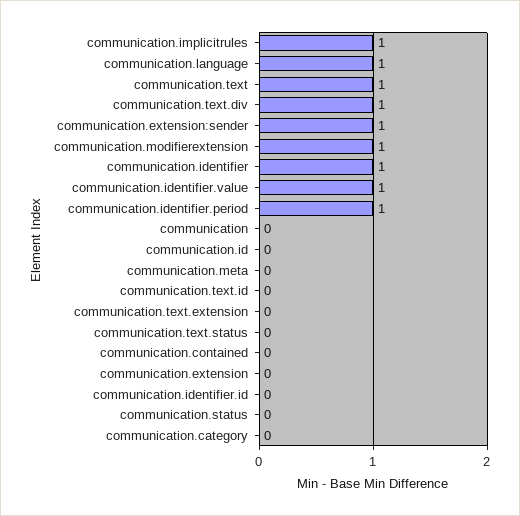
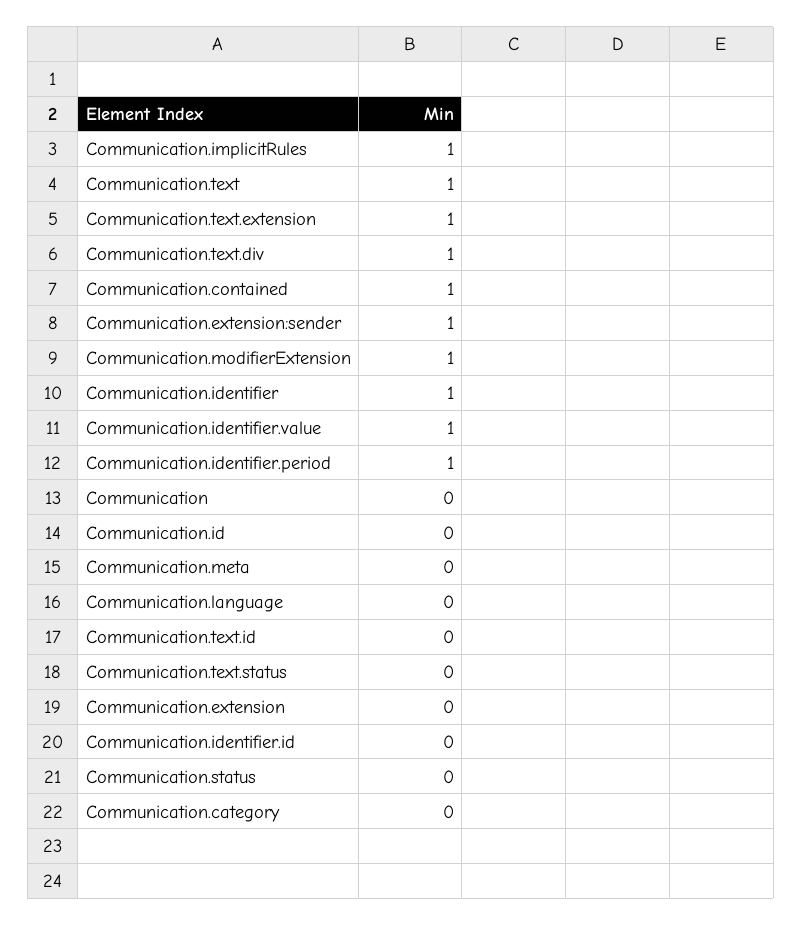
communication.language: 1 -> 0
communication.text.extension: 0 -> 1
communication.contained: 0 -> 1

